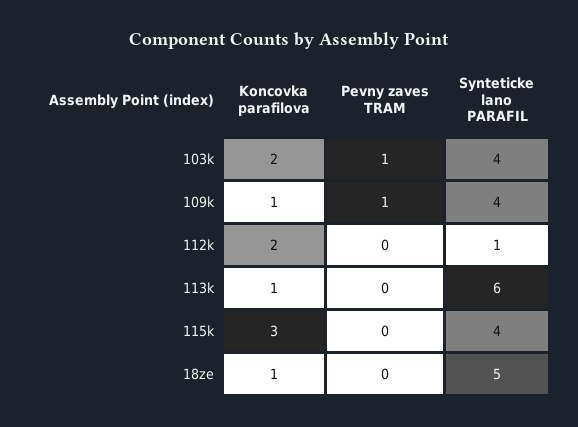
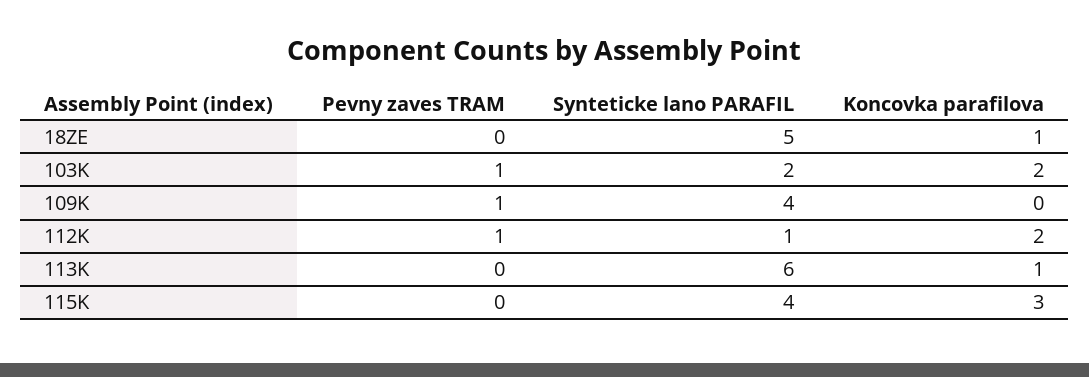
Synteticke lano PARAFIL, 103k: 4 -> 2
Koncovka parafilova, 109k: 1 -> 0
Pevny zaves TRAM, 112k: 0 -> 1

